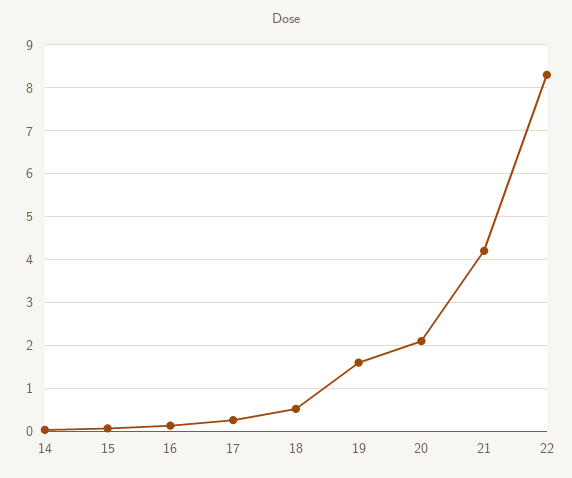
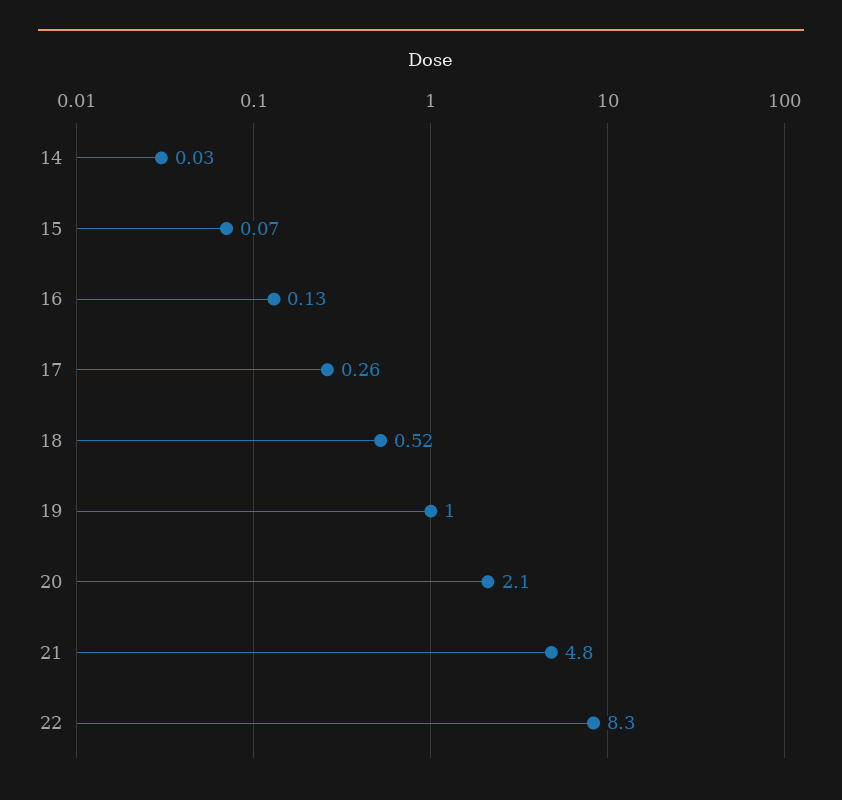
19: 1.6 -> 1
21: 4.2 -> 4.8

